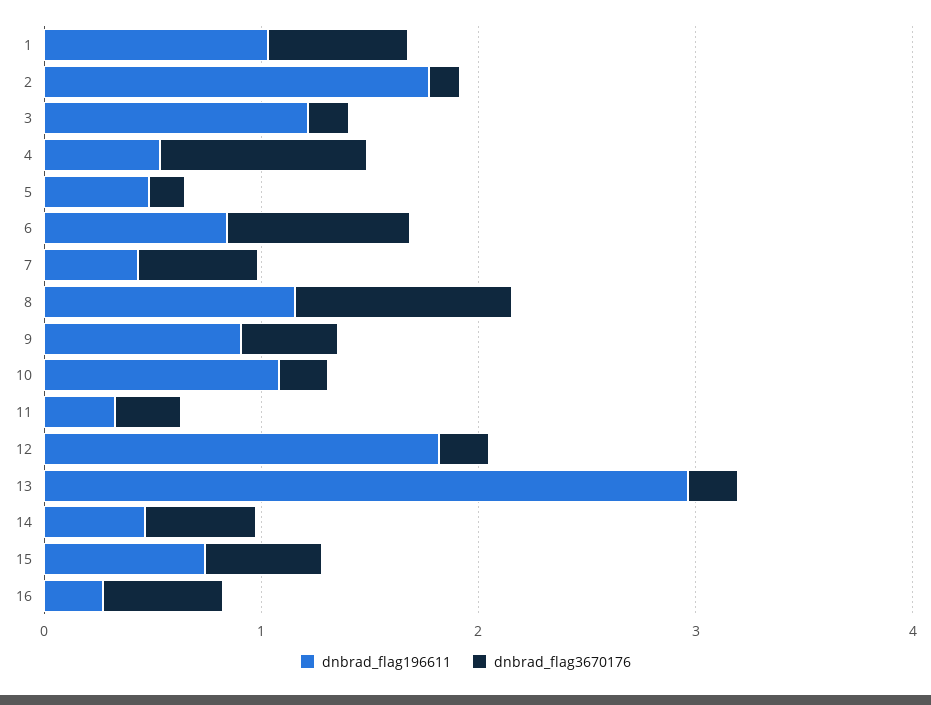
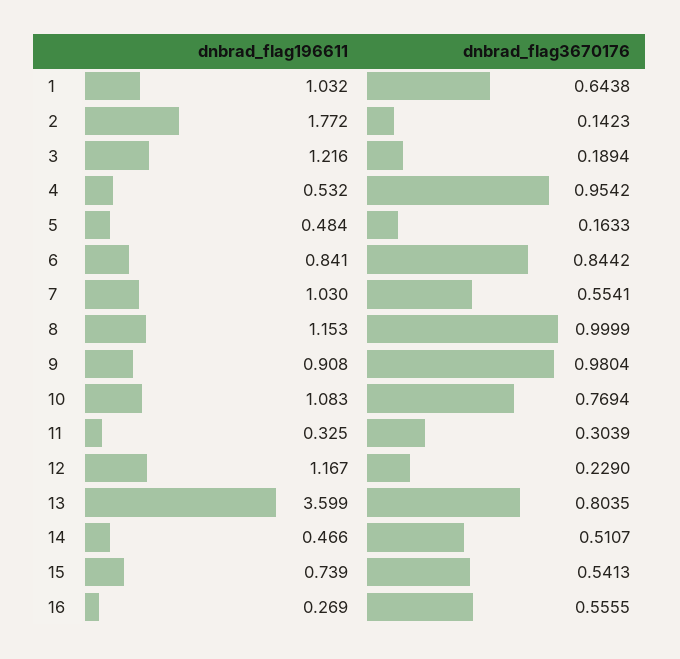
dnbrad_flag196611, 7: 0.4 -> 1.03
dnbrad_flag3670176, 9: 0.4 -> 0.9804
dnbrad_flag3670176, 10: 0.2 -> 0.7694
dnbrad_flag196611, 12: 1.8 -> 1.167
dnbrad_flag196611, 13: 3 -> 3.599
dnbrad_flag3670176, 13: 0.2 -> 0.8035

